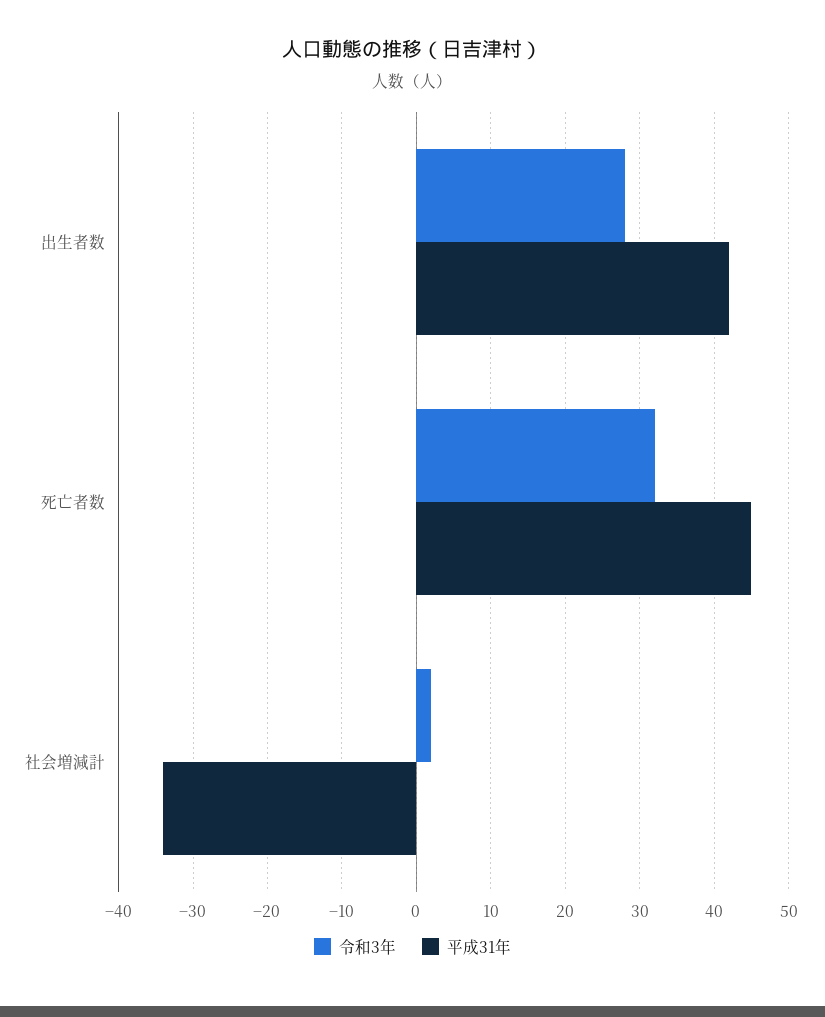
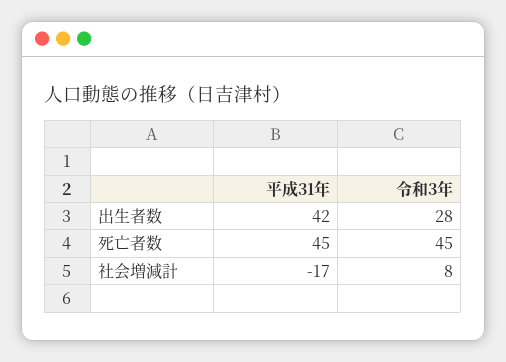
令和3年, 死亡者数: 32 -> 45
令和3年, 社会増減計: 2 -> 8
平成31年, 社会増減計: -34 -> -17

